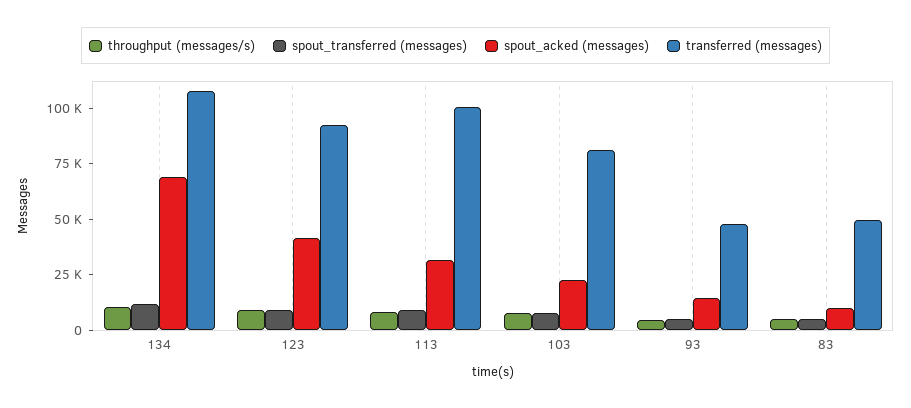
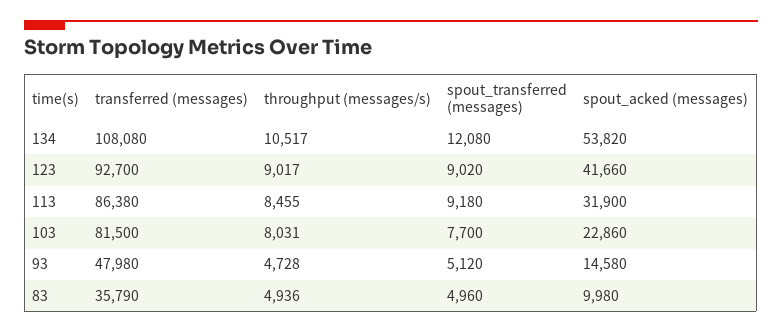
spout_acked (messages), 134: 70000 -> 53820
transferred (messages), 113: 100000 -> 86380
transferred (messages), 83: 50000 -> 35790

